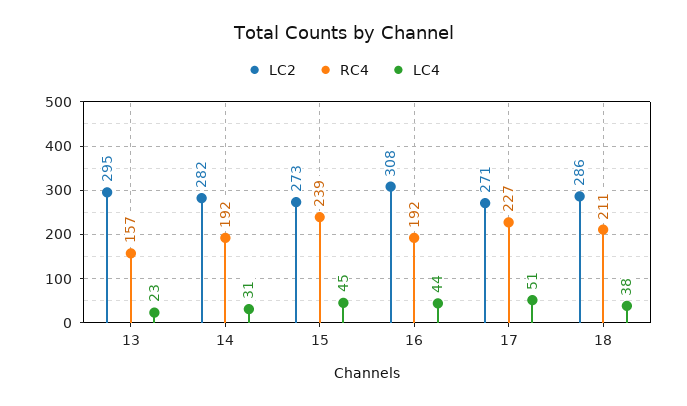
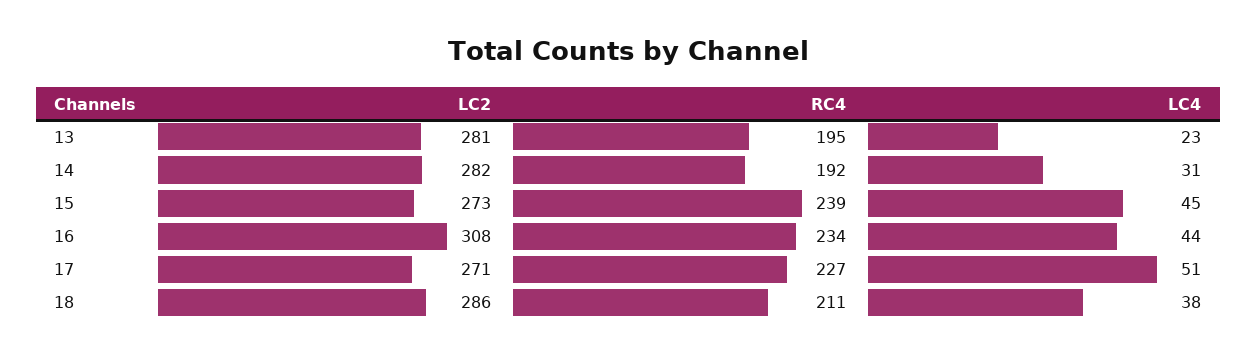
LC2, 13: 295 -> 281
RC4, 13: 157 -> 195
RC4, 16: 192 -> 234

